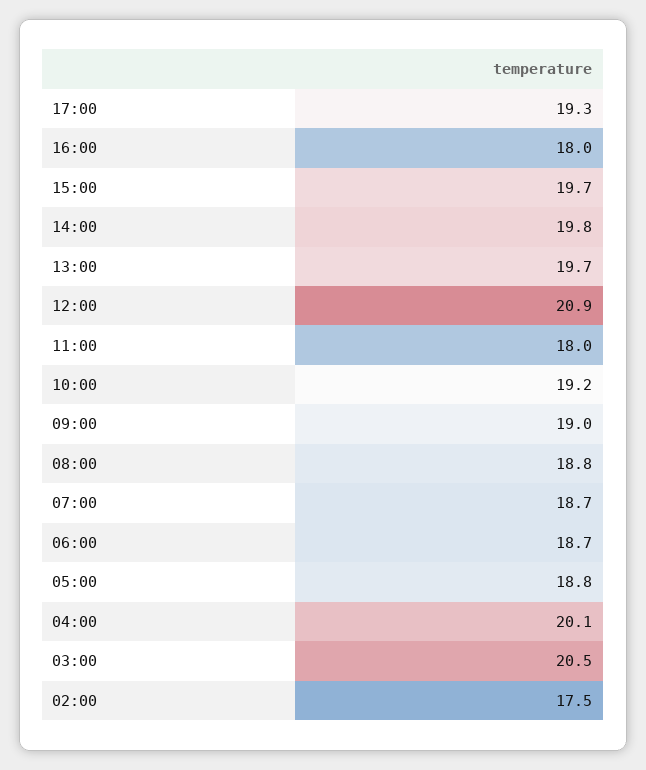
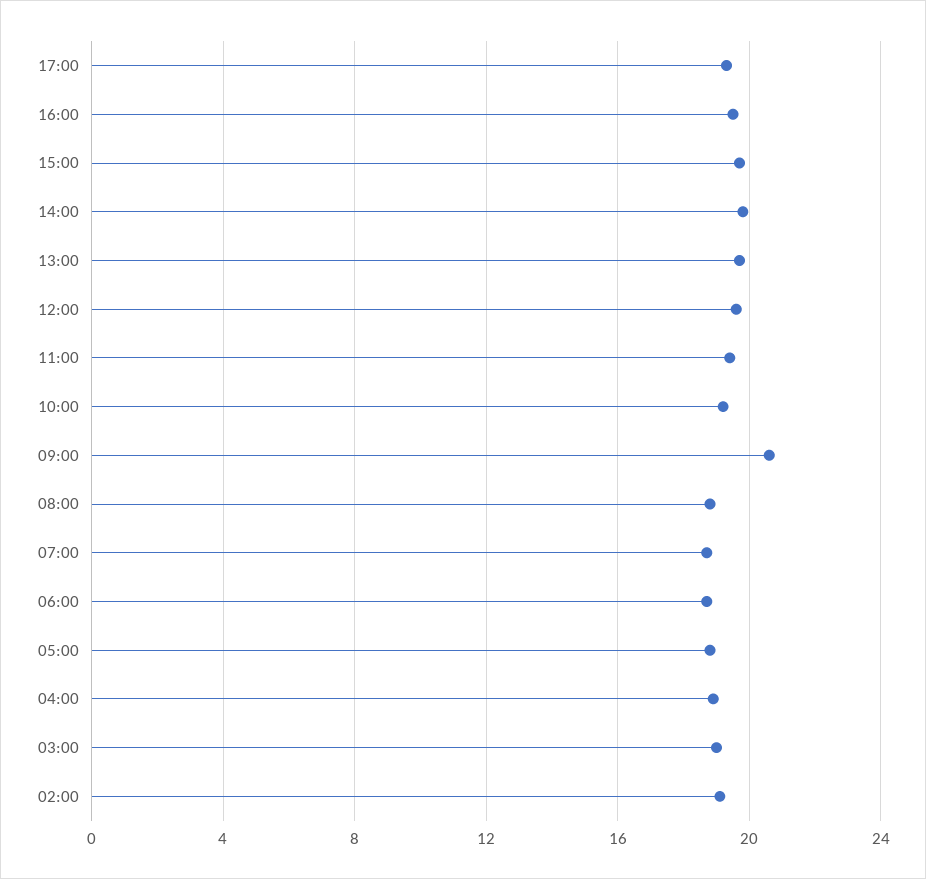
16:00: 18 -> 19.5
12:00: 20.9 -> 19.5
11:00: 18 -> 19.5
09:00: 19 -> 20.5
04:00: 20.1 -> 19
03:00: 20.5 -> 19
02:00: 17.5 -> 19

